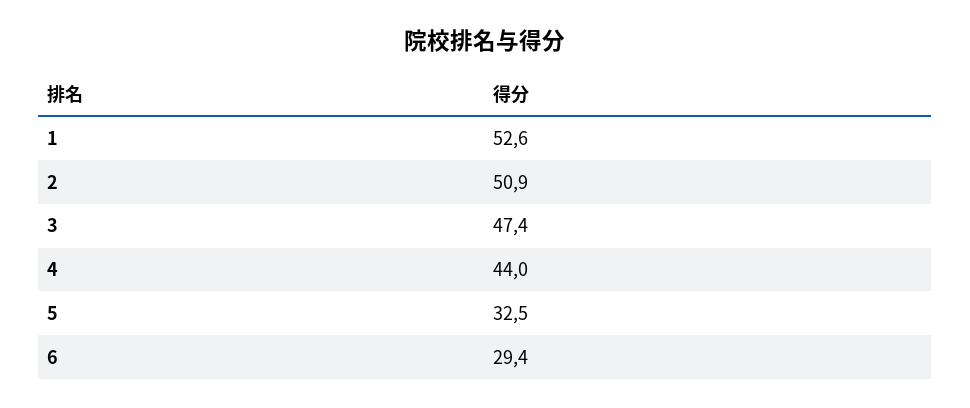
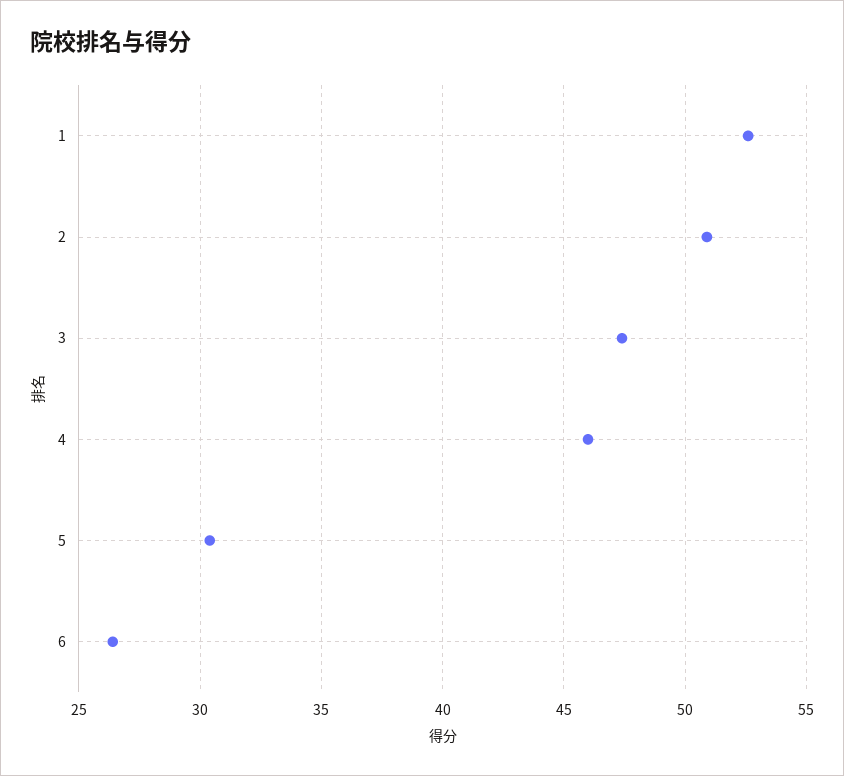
4: 44 -> 46
5: 32.5 -> 30.5
6: 29.4 -> 26.5

